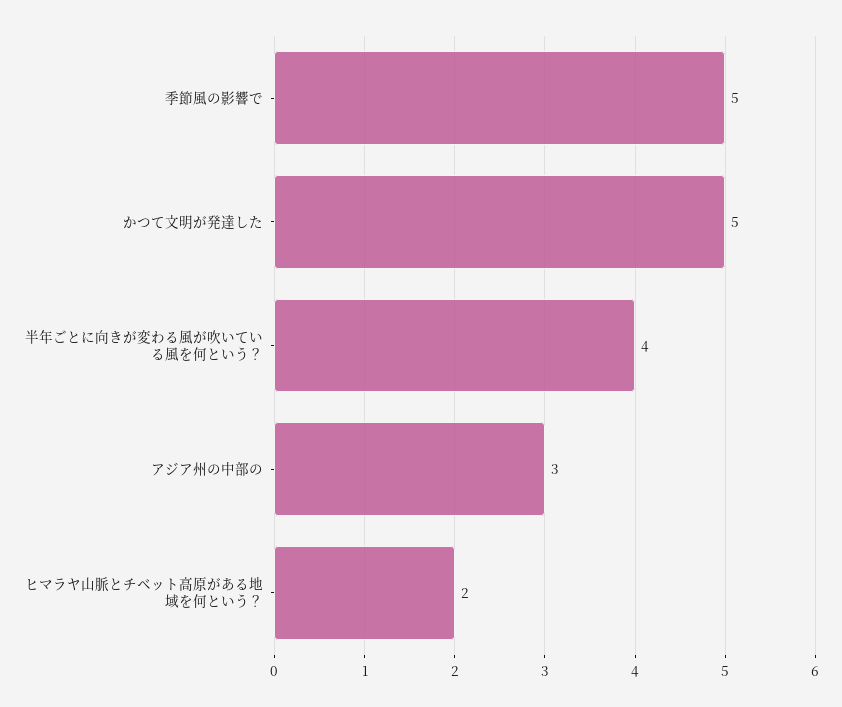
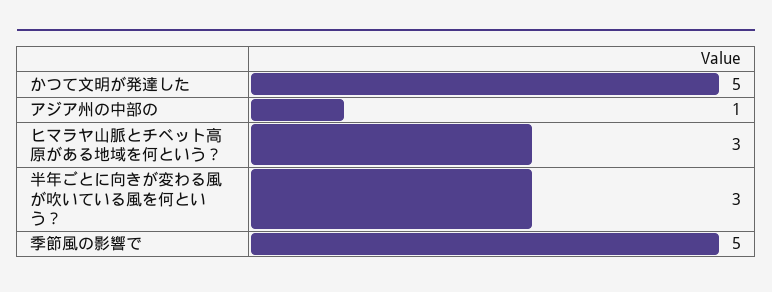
半年ごとに向きが変わる風が吹いている風を何という？: 4 -> 3
アジア州の中部の: 3 -> 1
ヒマラヤ山脈とチベット高原がある地域を何という？: 2 -> 3

